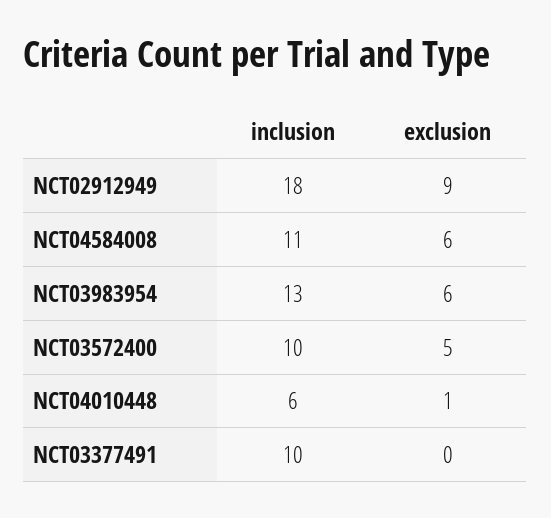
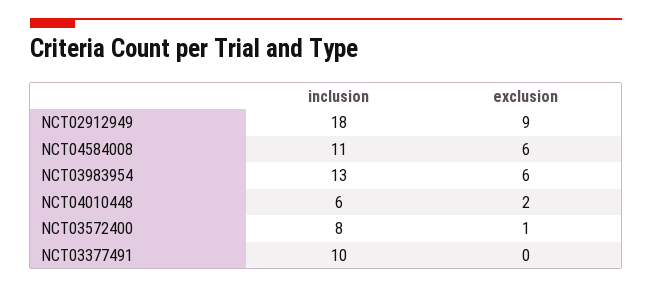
inclusion, NCT03572400: 10 -> 8
exclusion, NCT03572400: 5 -> 1
exclusion, NCT04010448: 1 -> 2

